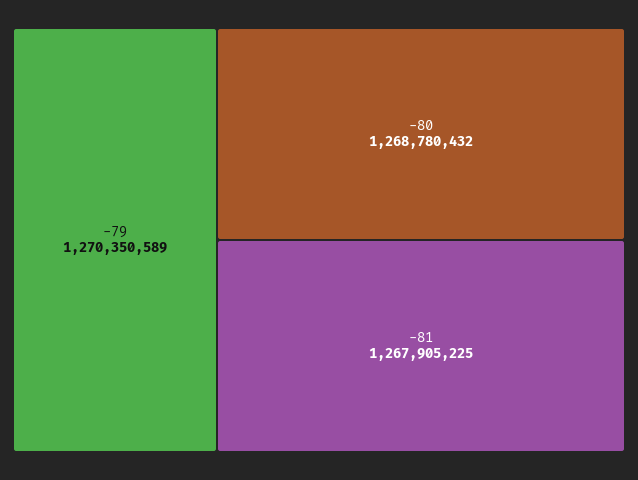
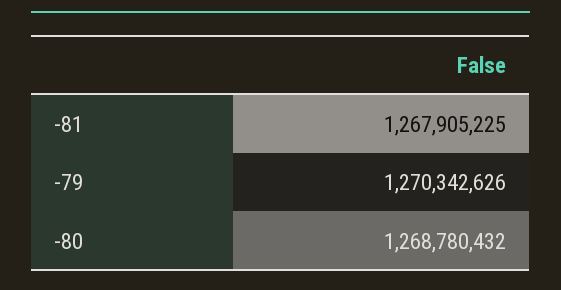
-79: 1270350589 -> 1270342626

